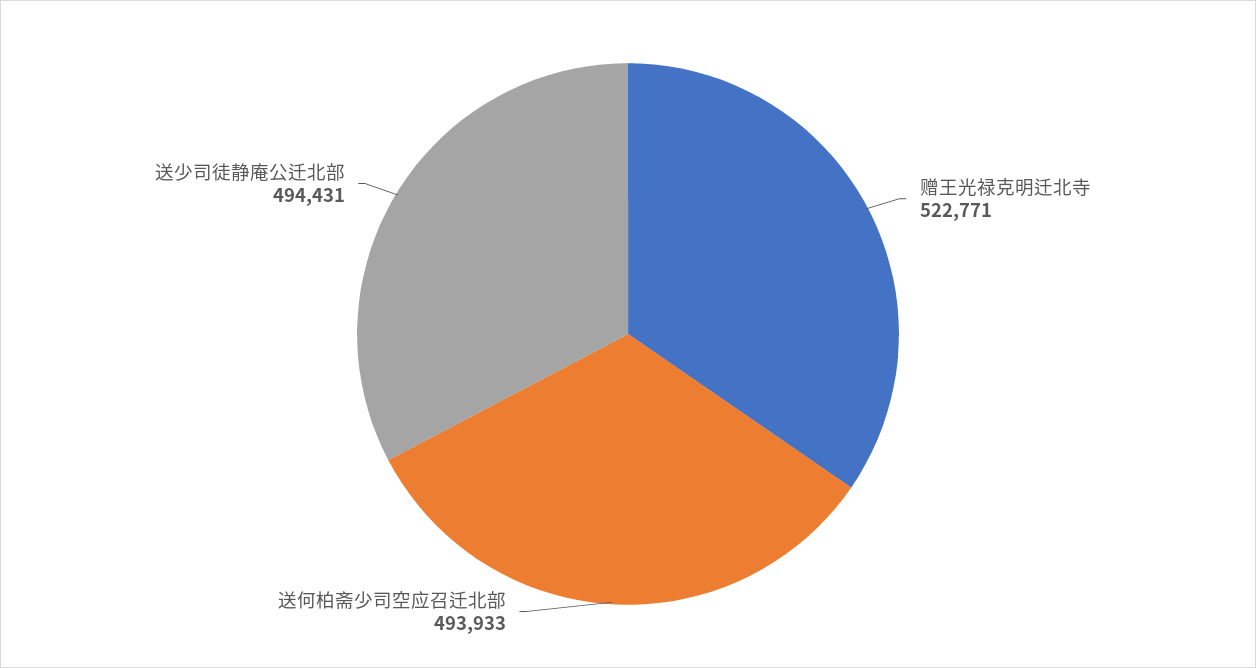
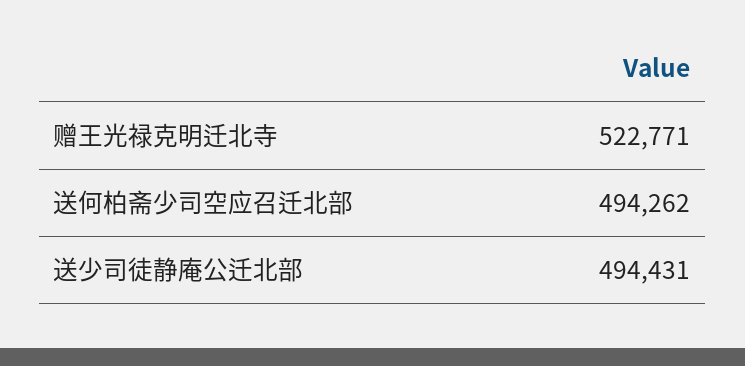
送何柏斋少司空应召迁北部: 493933 -> 494262

